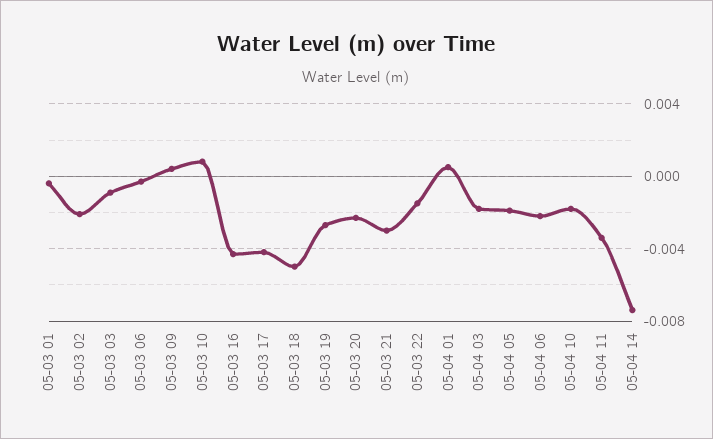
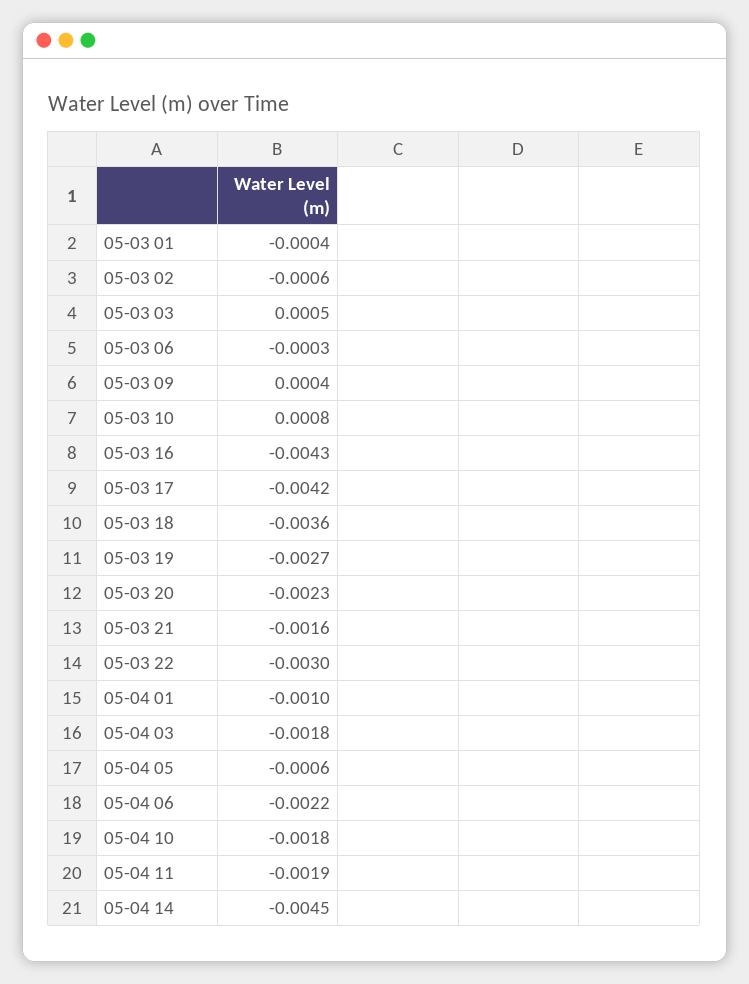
05-03 02: -0.002 -> -0.0006
05-03 03: -0.001 -> 0.0005
05-03 18: -0.005 -> -0.0036
05-03 21: -0.003 -> -0.0016
05-03 22: -0.0015 -> -0.003
05-04 01: 0.0005 -> -0.001
05-04 05: -0.002 -> -0.0006
05-04 11: -0.0035 -> -0.0019
05-04 14: -0.0075 -> -0.0045

